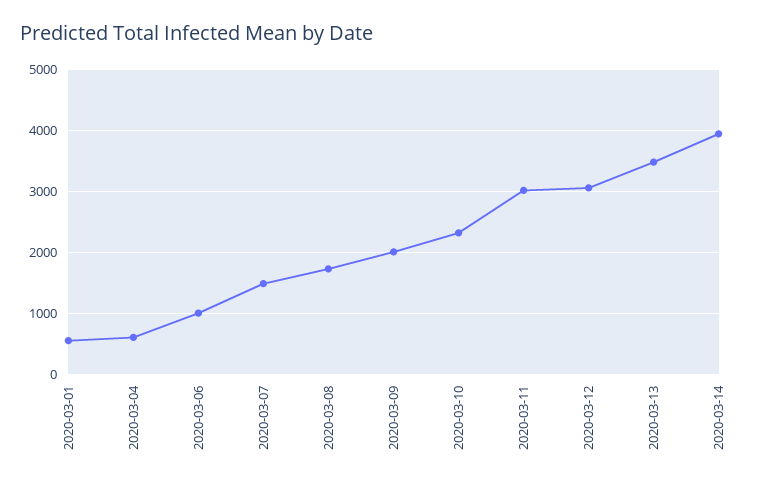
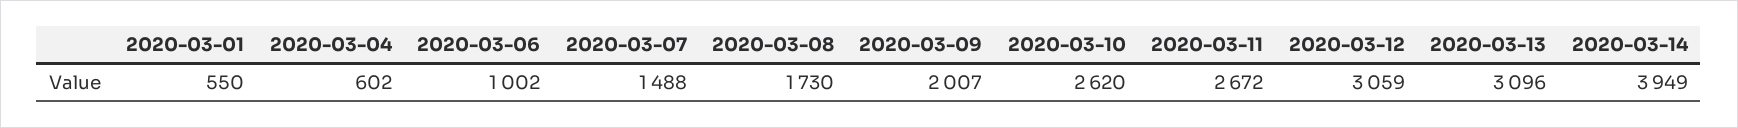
2020-03-10: 2300 -> 2620
2020-03-11: 3000 -> 2672
2020-03-13: 3500 -> 3096

